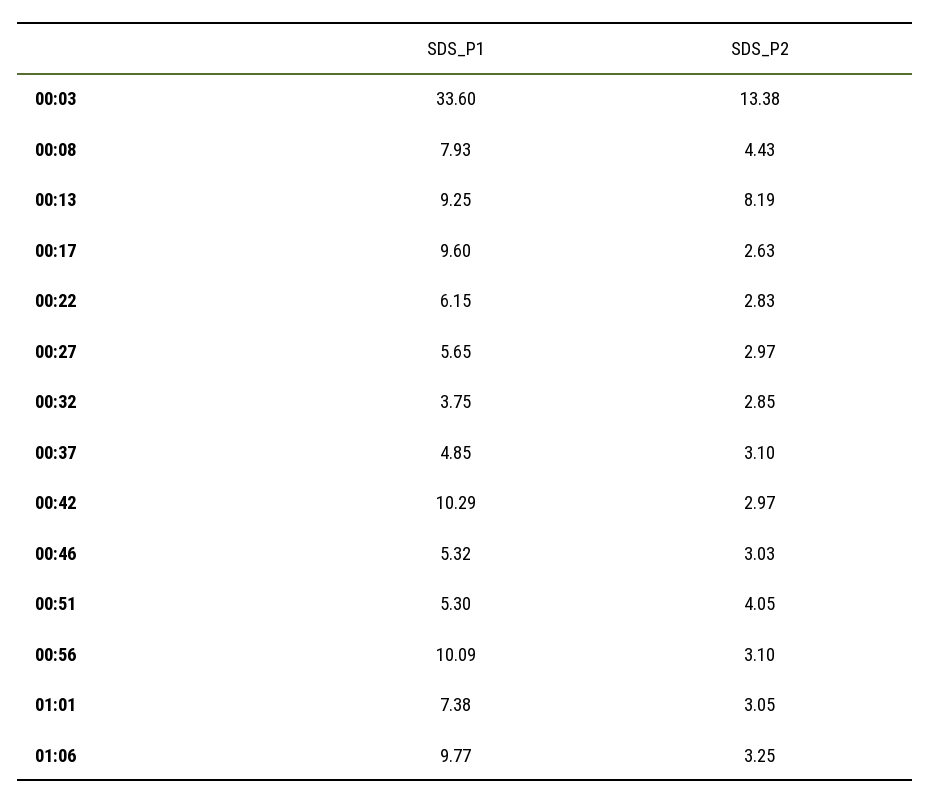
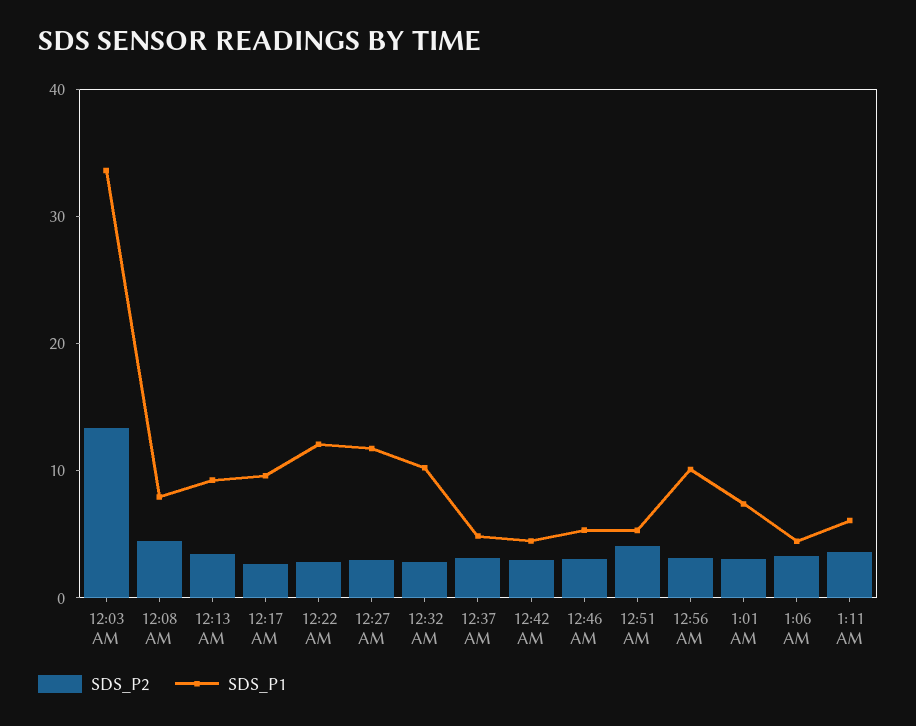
SDS_P2, 00:13: 8.19 -> 4
SDS_P1, 00:22: 6.15 -> 12
SDS_P1, 00:27: 5.65 -> 12
SDS_P1, 00:32: 3.75 -> 10
SDS_P1, 00:42: 10.29 -> 4
SDS_P1, 01:06: 9.77 -> 4
SDS_P2, 1:11 AM: none -> 4
SDS_P1, 1:11 AM: none -> 6

